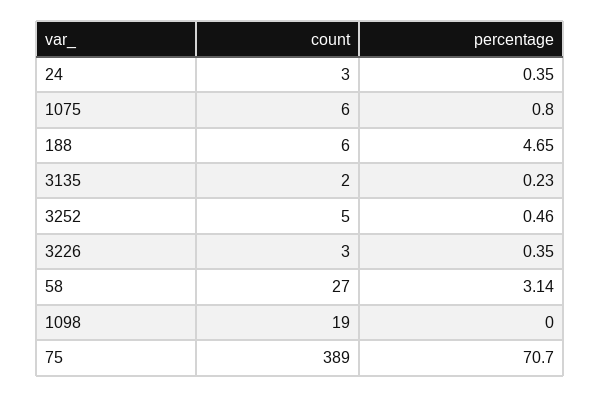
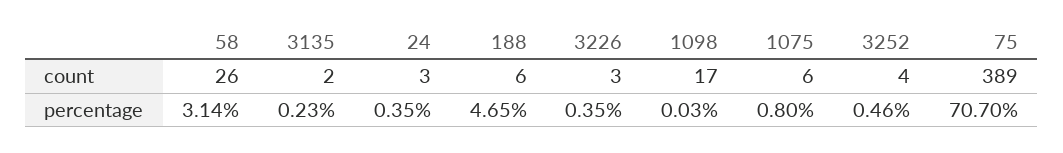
count, 3252: 5 -> 4
count, 58: 27 -> 26
count, 1098: 19 -> 17
percentage, 1098: 0 -> 0.03

